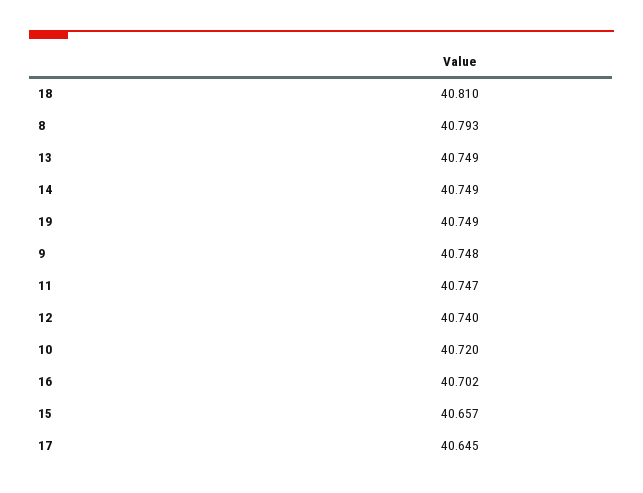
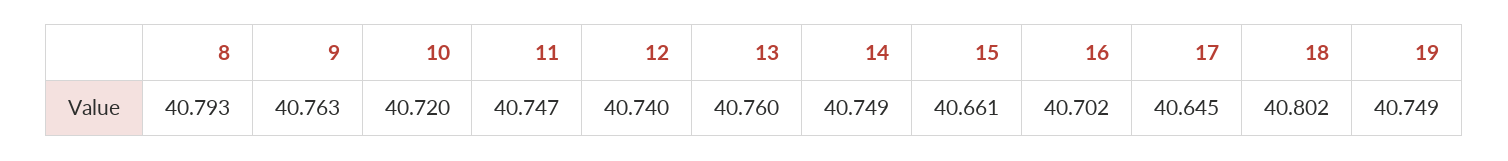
18: 40.81 -> 40.802
13: 40.749 -> 40.76
9: 40.748 -> 40.763
15: 40.657 -> 40.661

